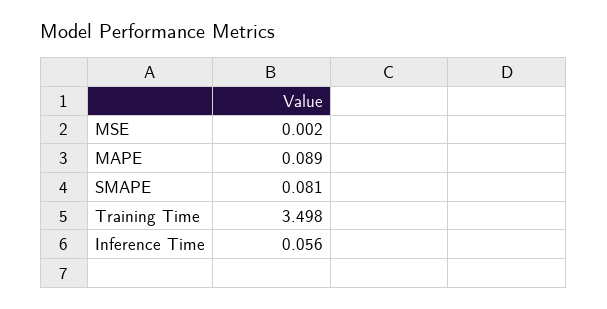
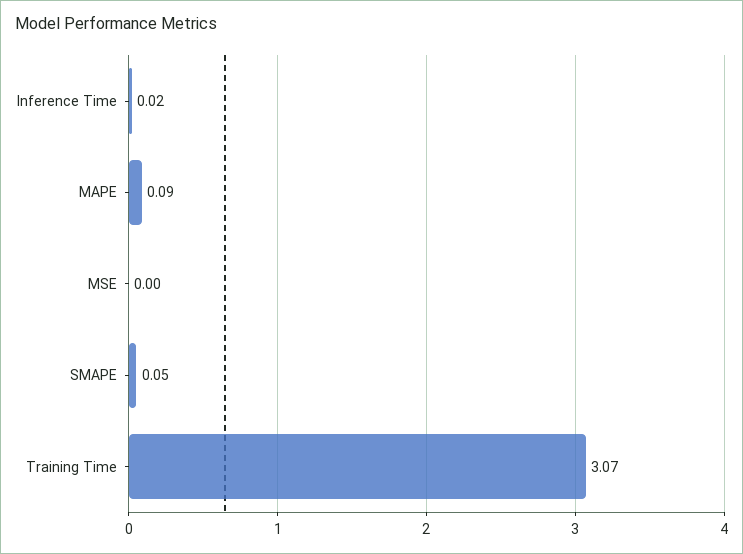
SMAPE: 0.081 -> 0.05
Training Time: 3.498 -> 3.07
Inference Time: 0.056 -> 0.02

